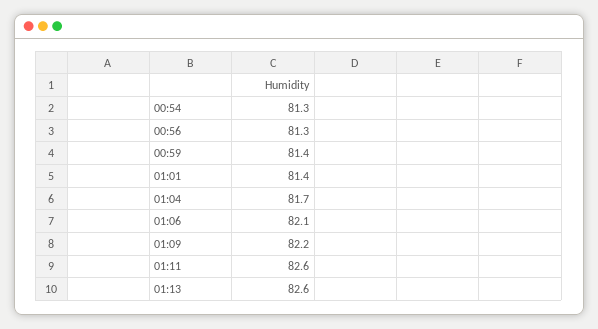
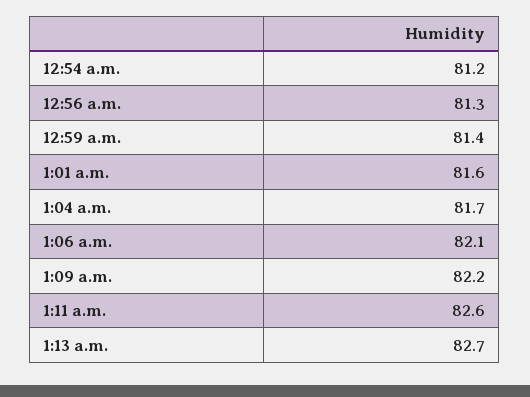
00:54: 81.3 -> 81.2
01:01: 81.4 -> 81.6
01:13: 82.6 -> 82.7

